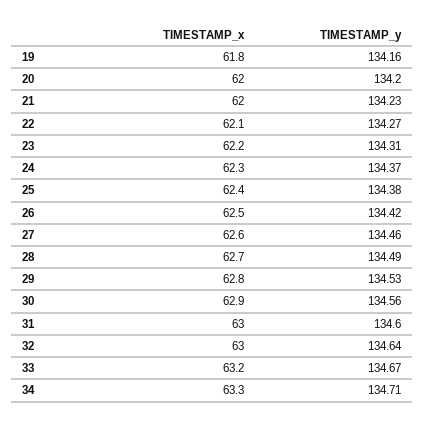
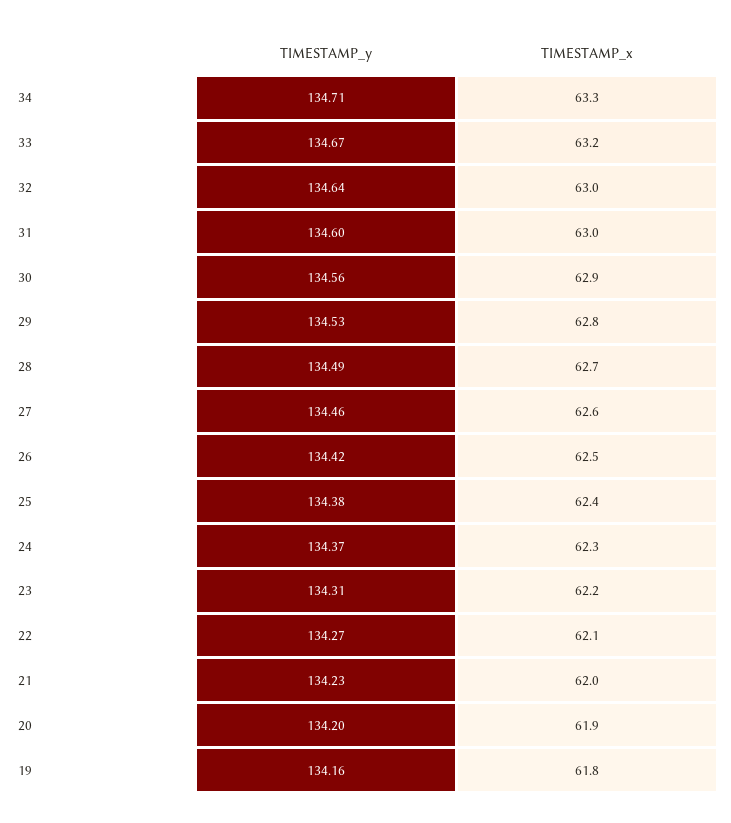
TIMESTAMP_x, 20: 62 -> 61.9

